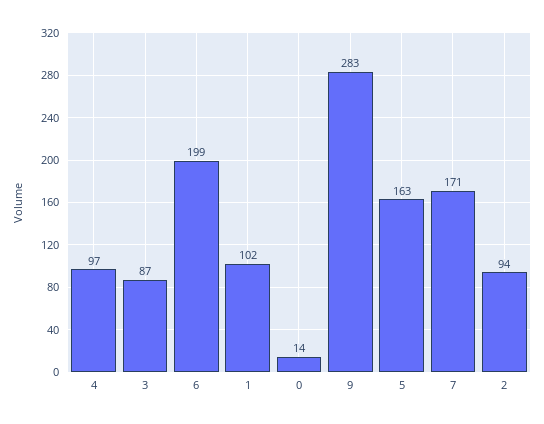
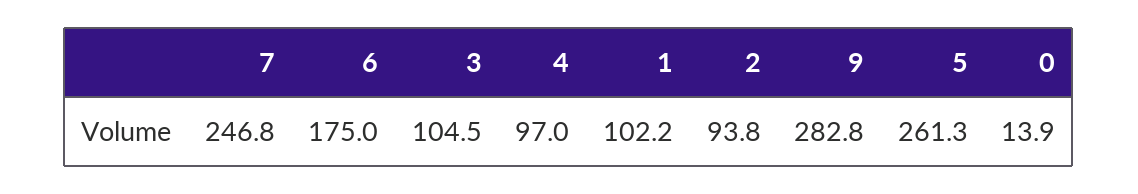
3: 87 -> 104.5
6: 199 -> 175
5: 163 -> 261.3
7: 171 -> 246.8

